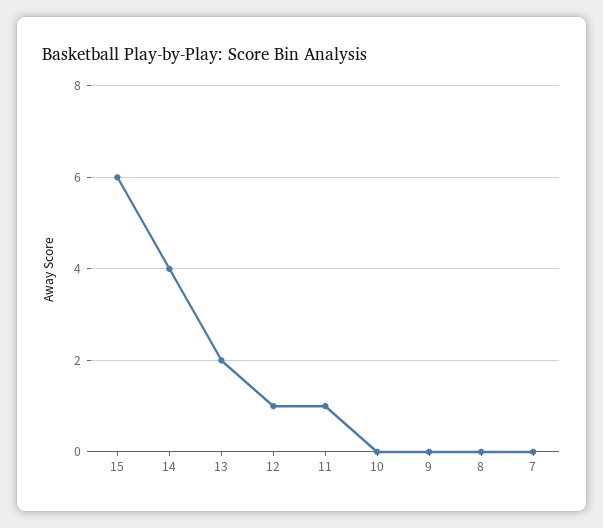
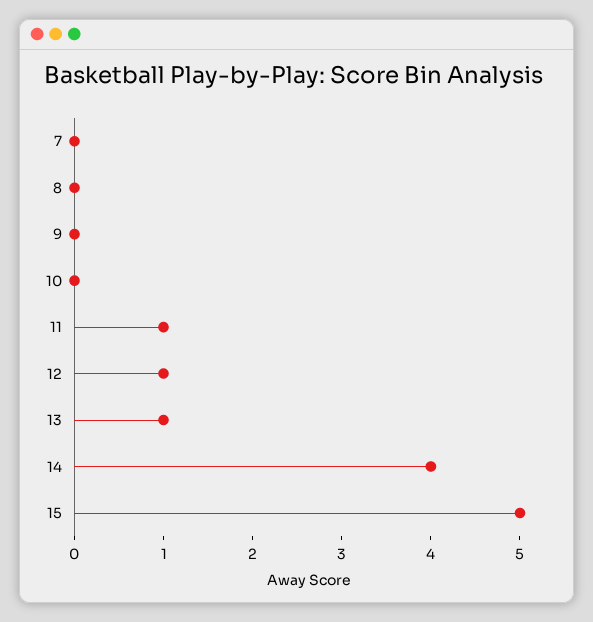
15: 6 -> 5
13: 2 -> 1

